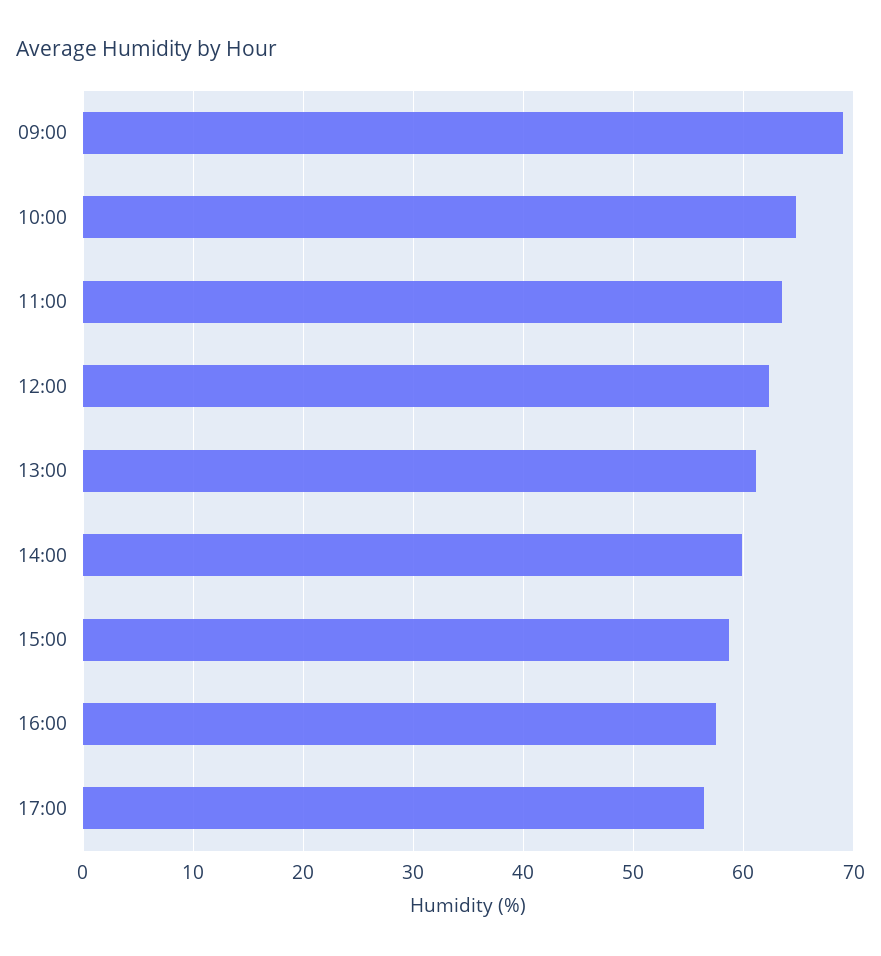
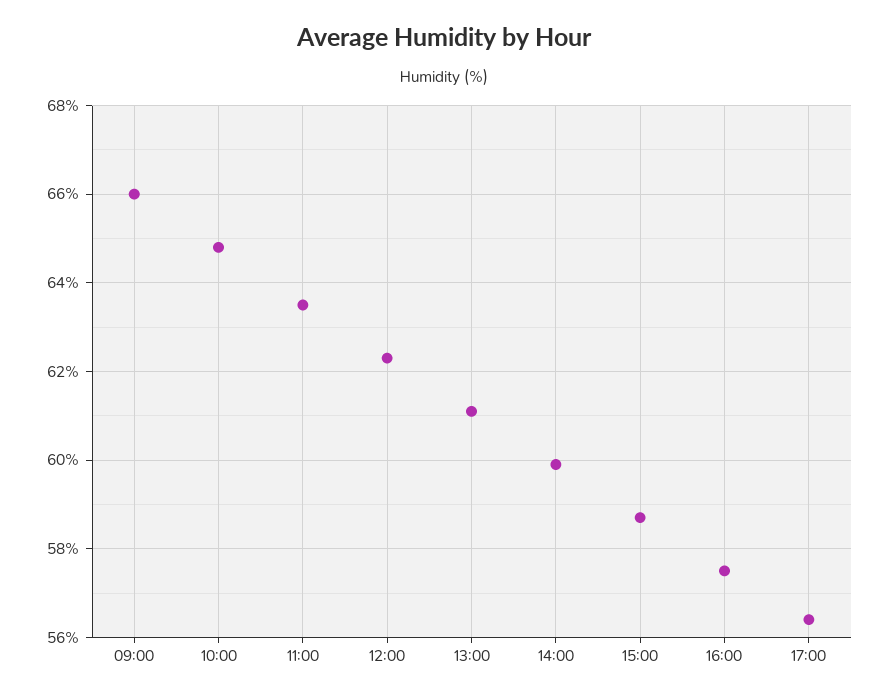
09:00: 69 -> 66

